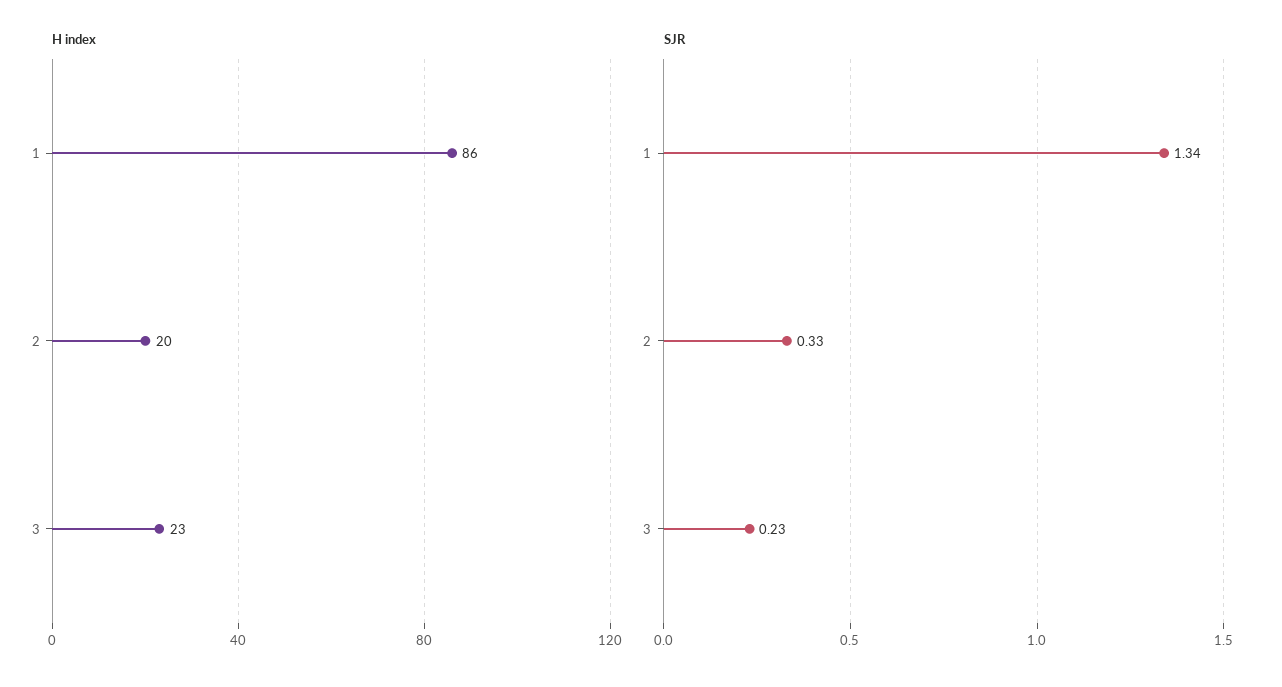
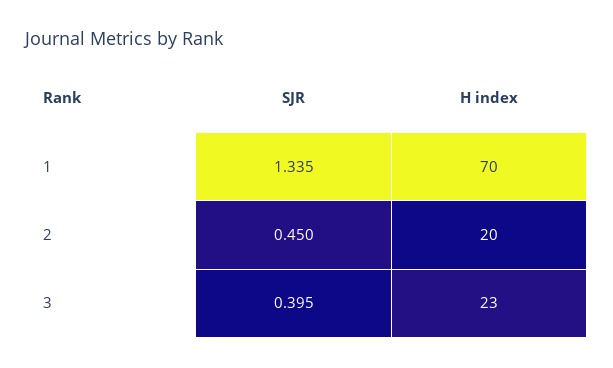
H index, 1: 86 -> 70
SJR, 2: 0.33 -> 0.45
SJR, 3: 0.23 -> 0.395

